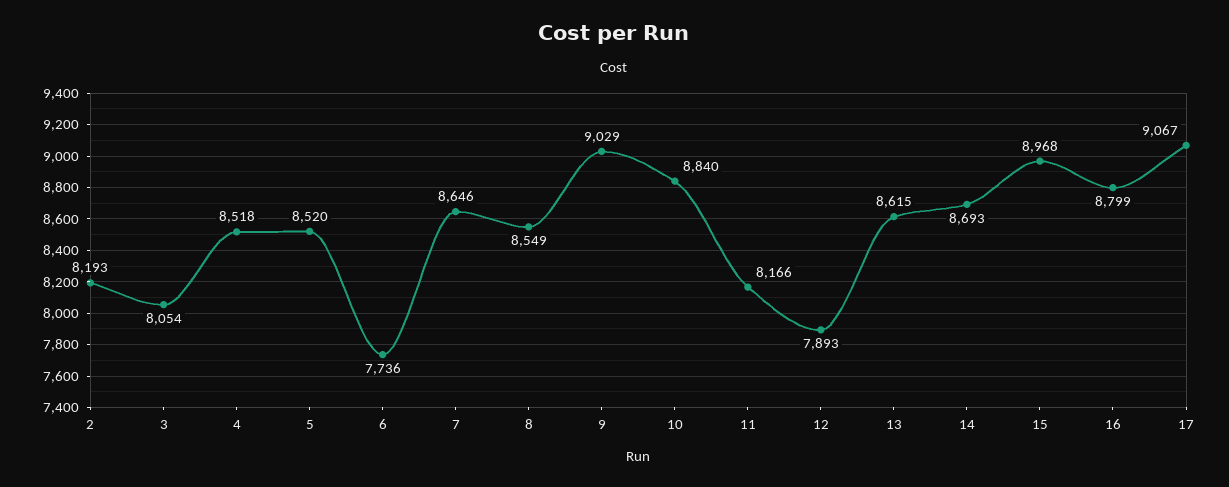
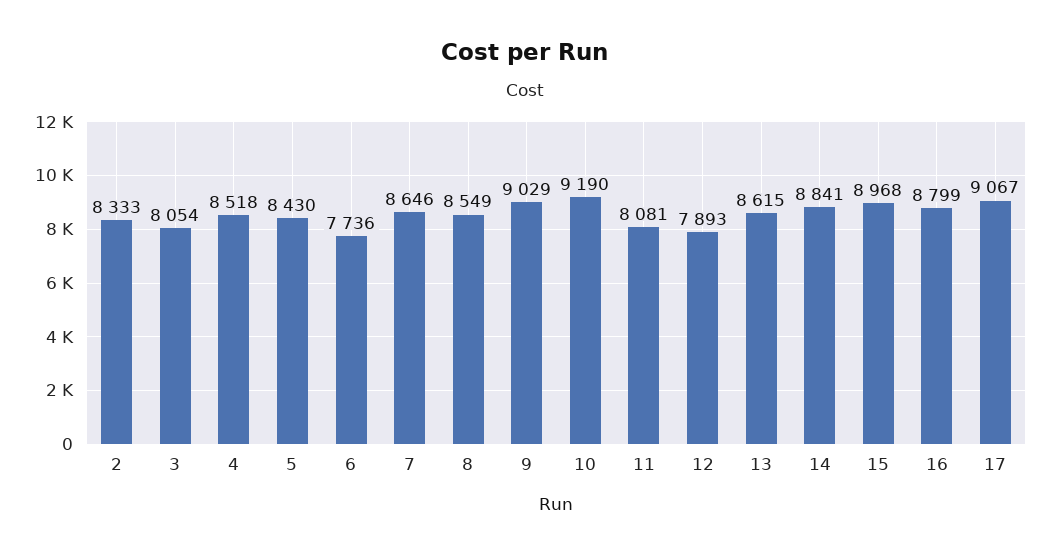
2: 8193 -> 8333
5: 8520 -> 8430
10: 8840 -> 9190
11: 8166 -> 8081
14: 8693 -> 8841

